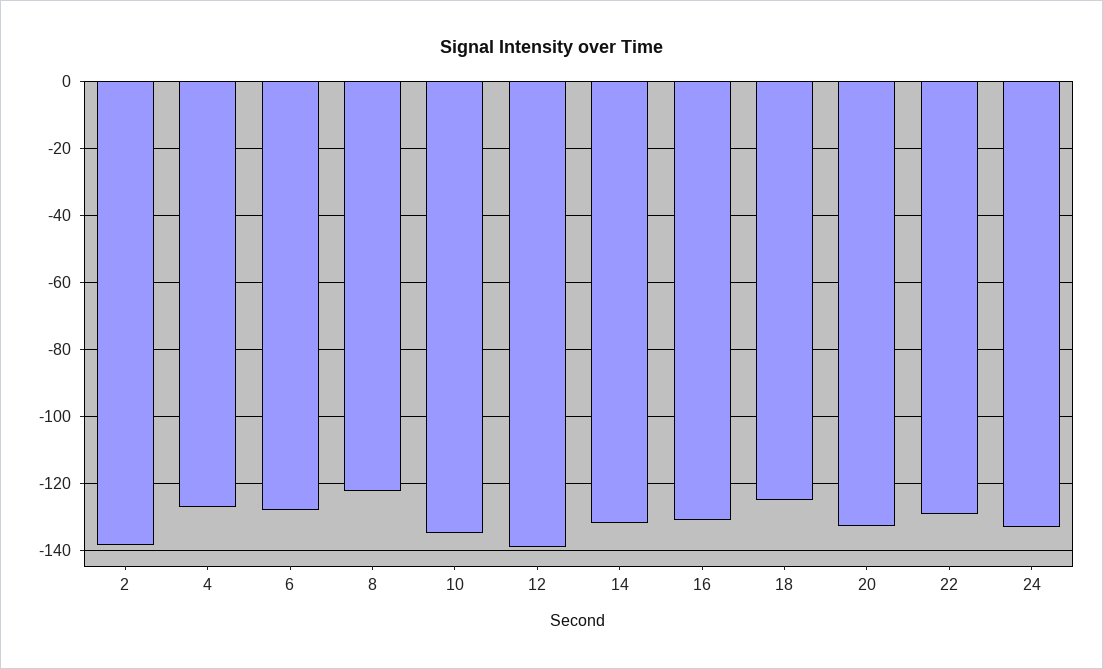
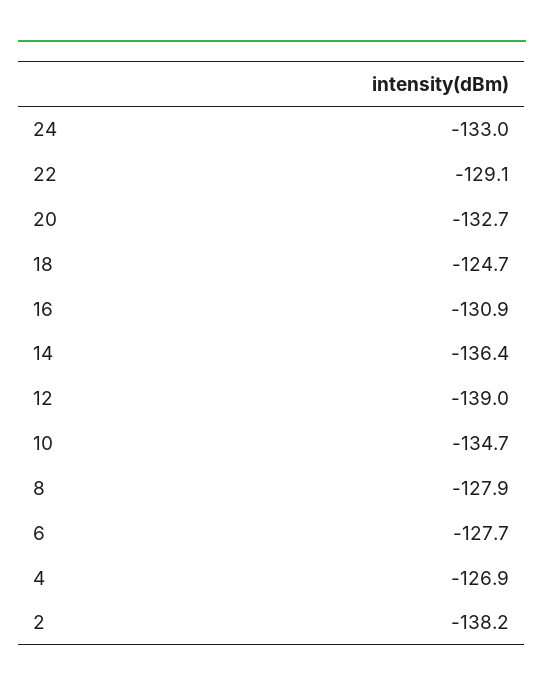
8: -122 -> -127.9
14: -132 -> -136.4

